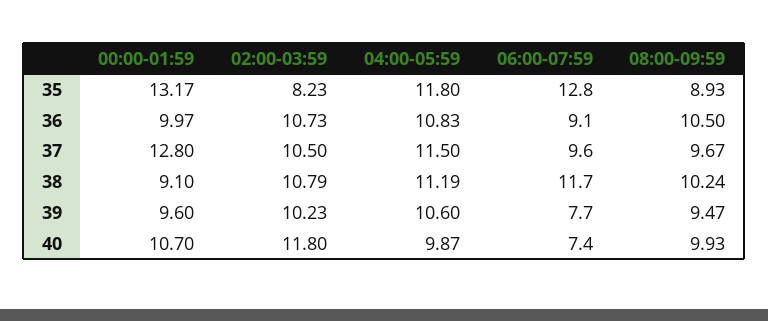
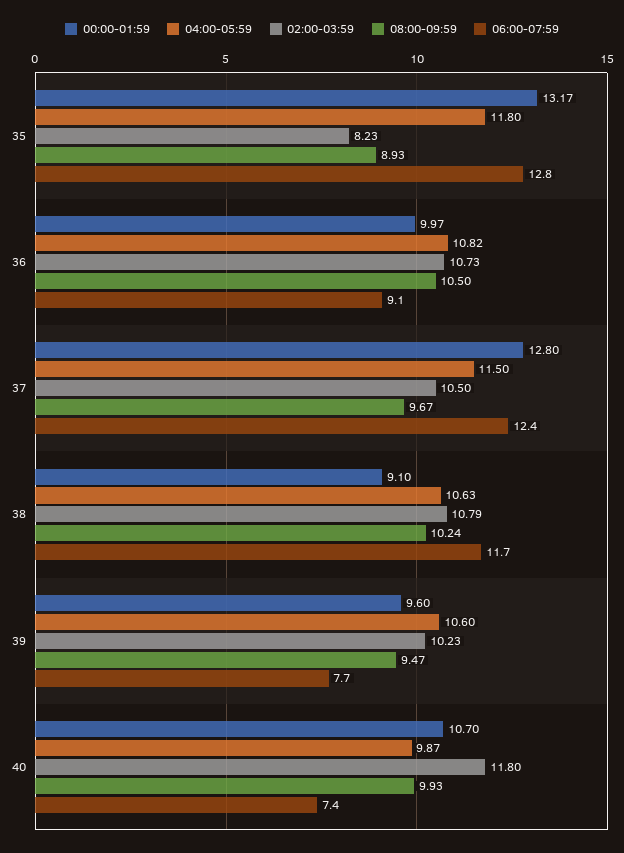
04:00-05:59, 36: 10.83 -> 10.82
06:00-07:59, 37: 9.6 -> 12.4
04:00-05:59, 38: 11.19 -> 10.63

